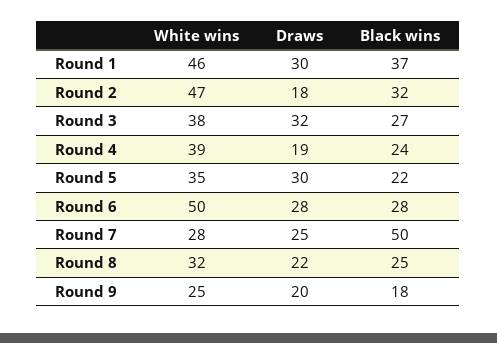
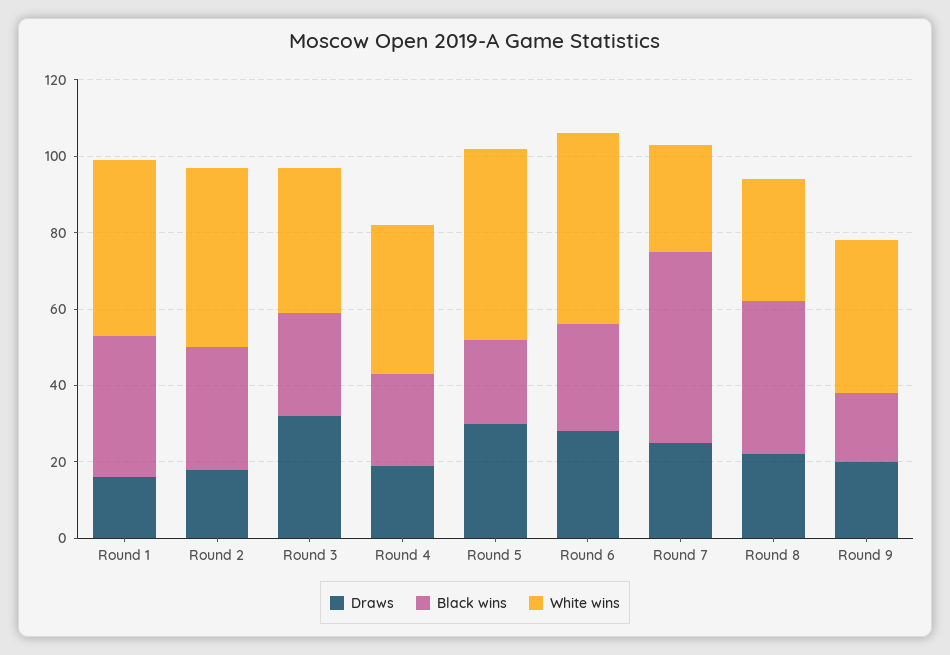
Draws, Round 1: 30 -> 15
White wins, Round 5: 35 -> 50
Black wins, Round 8: 25 -> 40
White wins, Round 9: 25 -> 40

